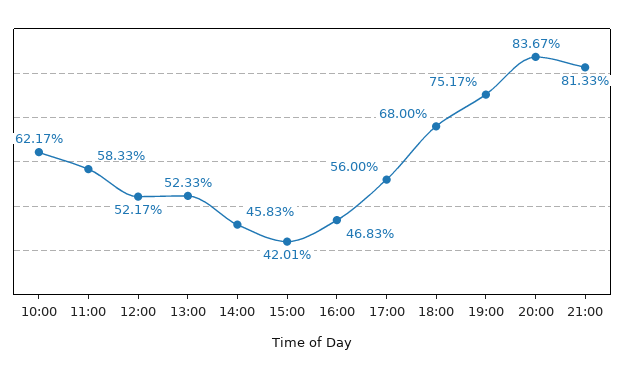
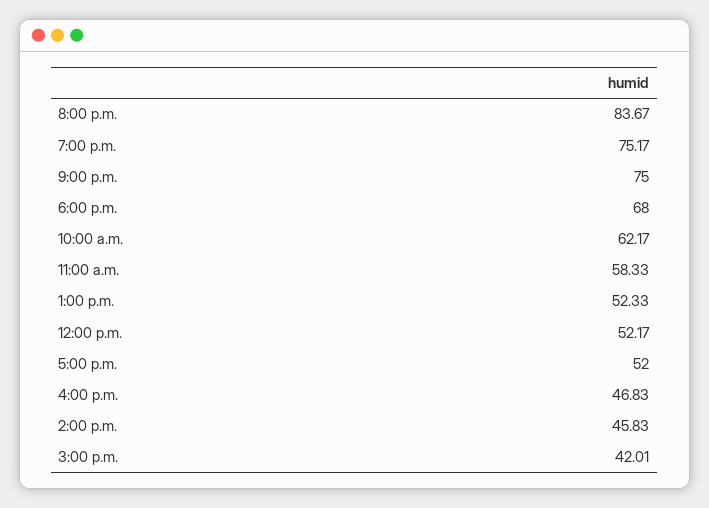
17:00: 56 -> 52
21:00: 81.33 -> 75

